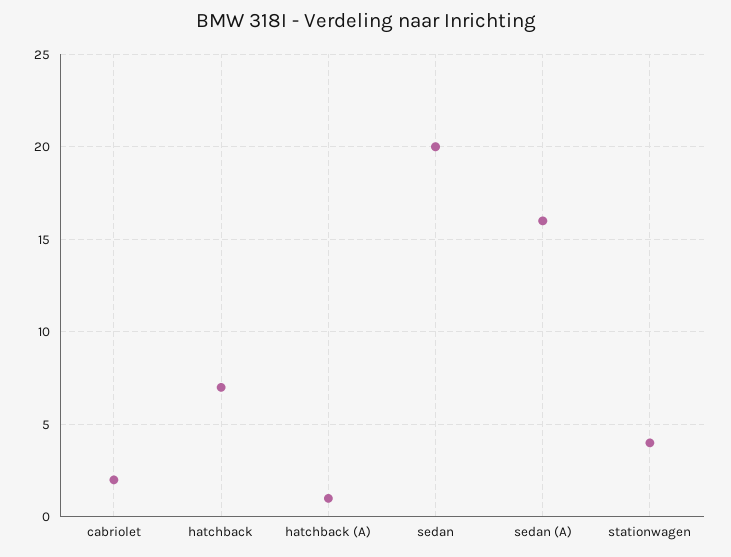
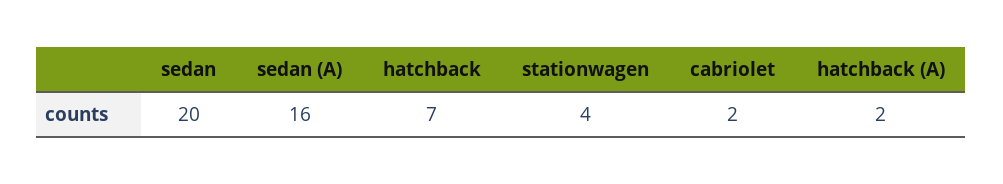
hatchback (A): 1 -> 2

